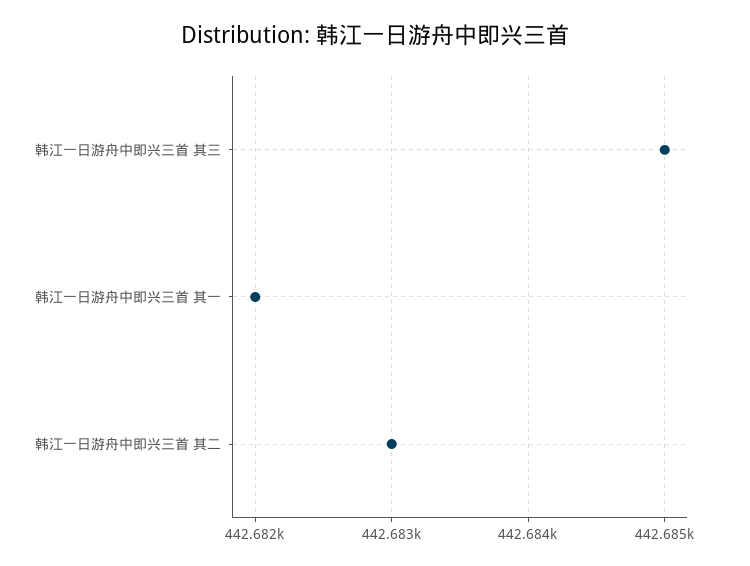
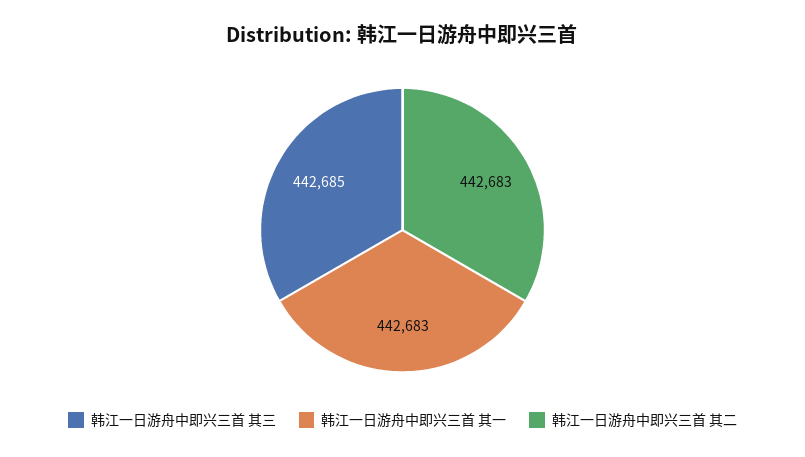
韩江一日游舟中即兴三首 其一: 442682 -> 442683

